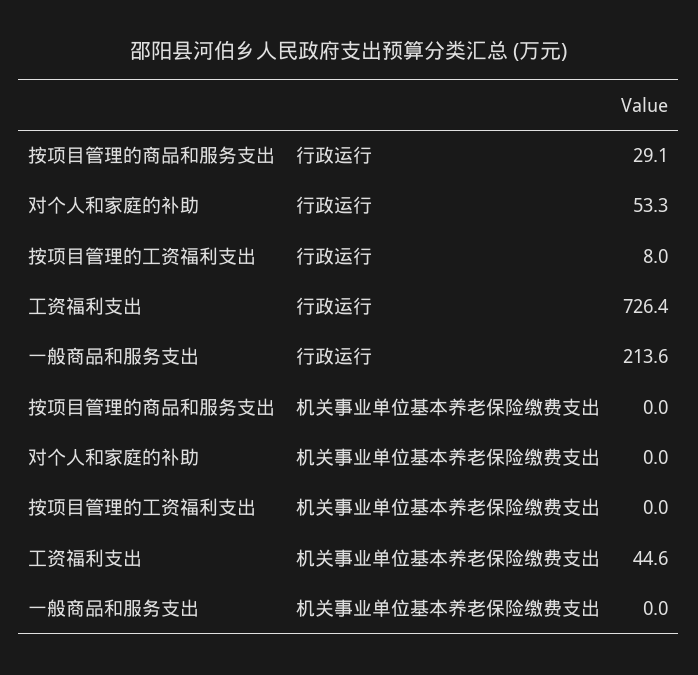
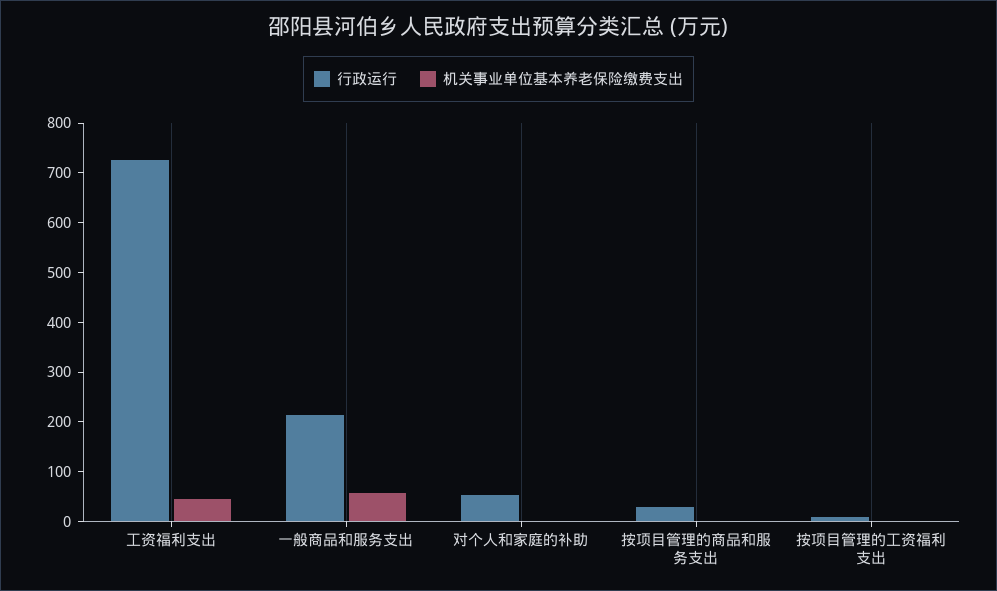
机关事业单位基本养老保险缴费支出, 一般商品和服务支出: 0 -> 60

